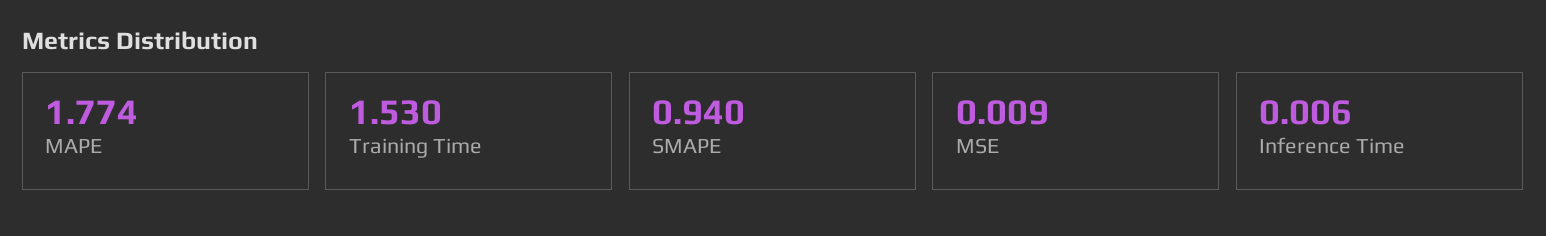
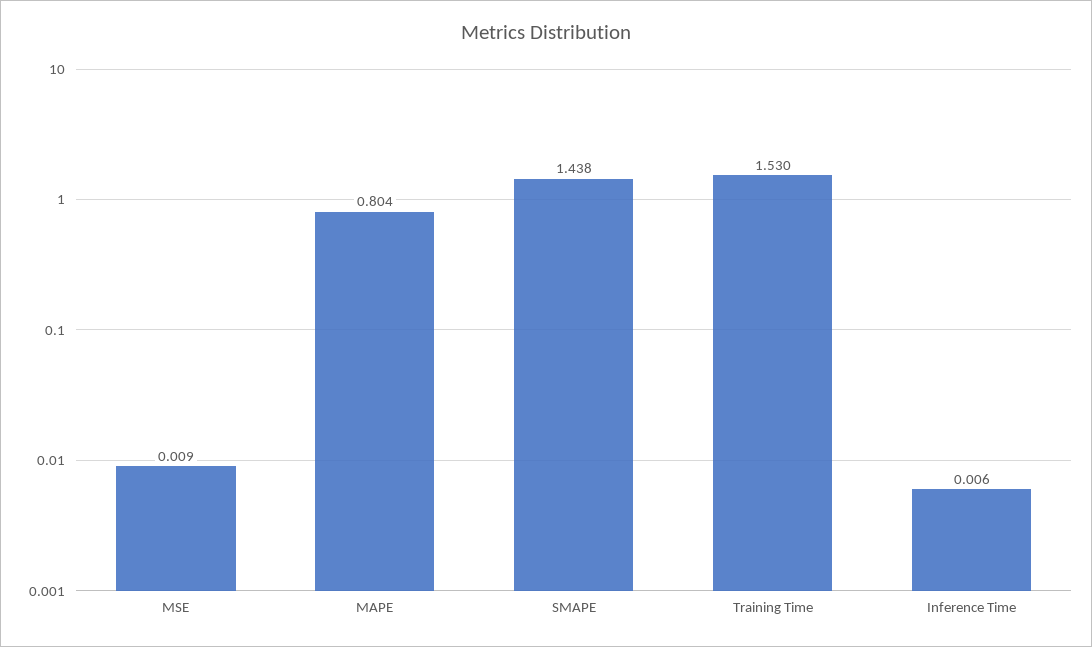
MAPE: 1.774 -> 0.804
SMAPE: 0.94 -> 1.438

